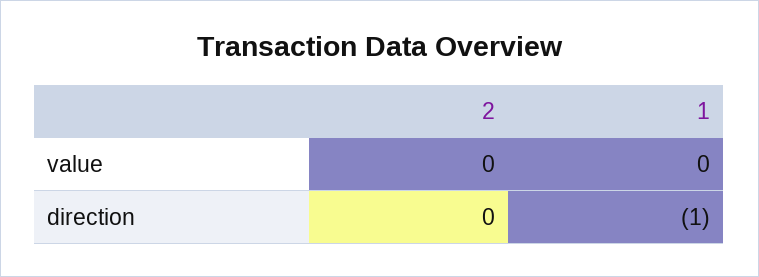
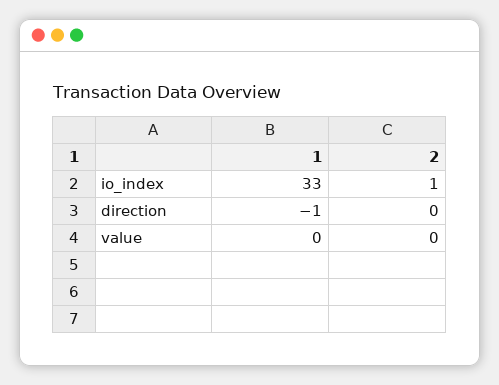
1, io_index: none -> 33
2, io_index: none -> 1

